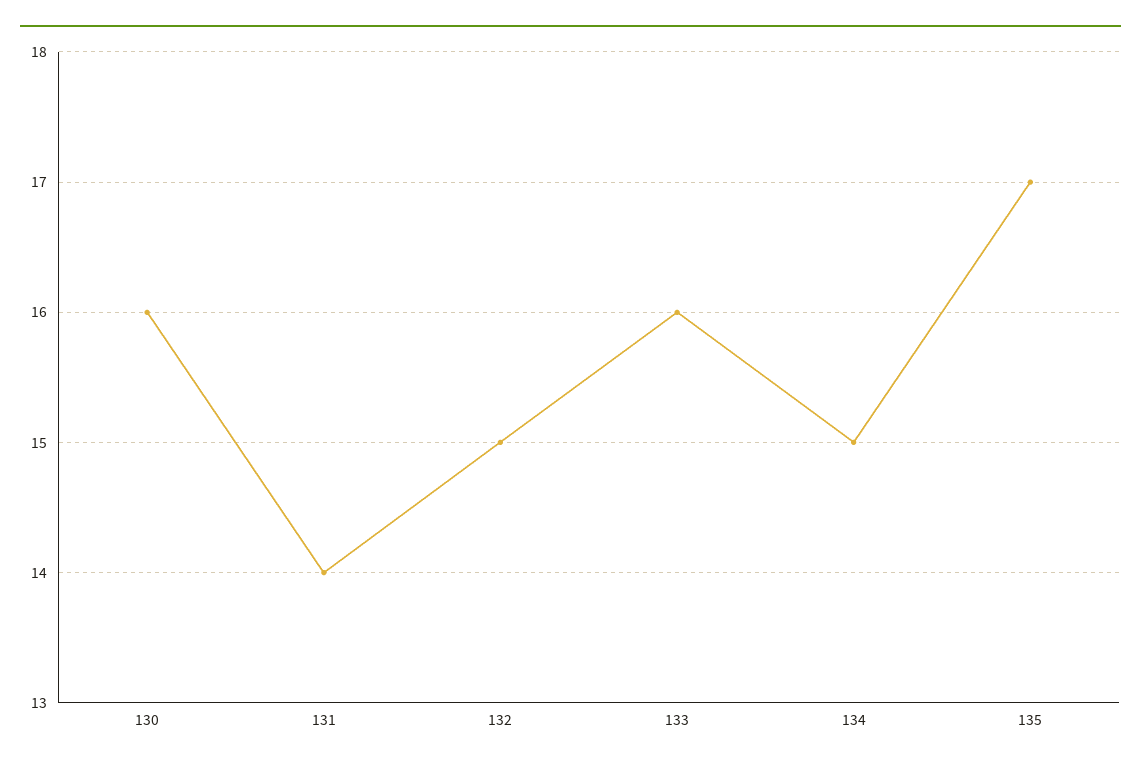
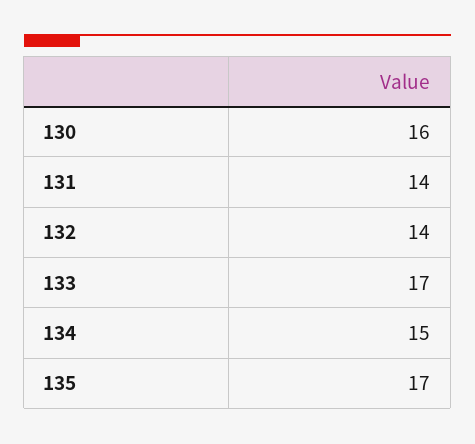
132: 15 -> 14
133: 16 -> 17

